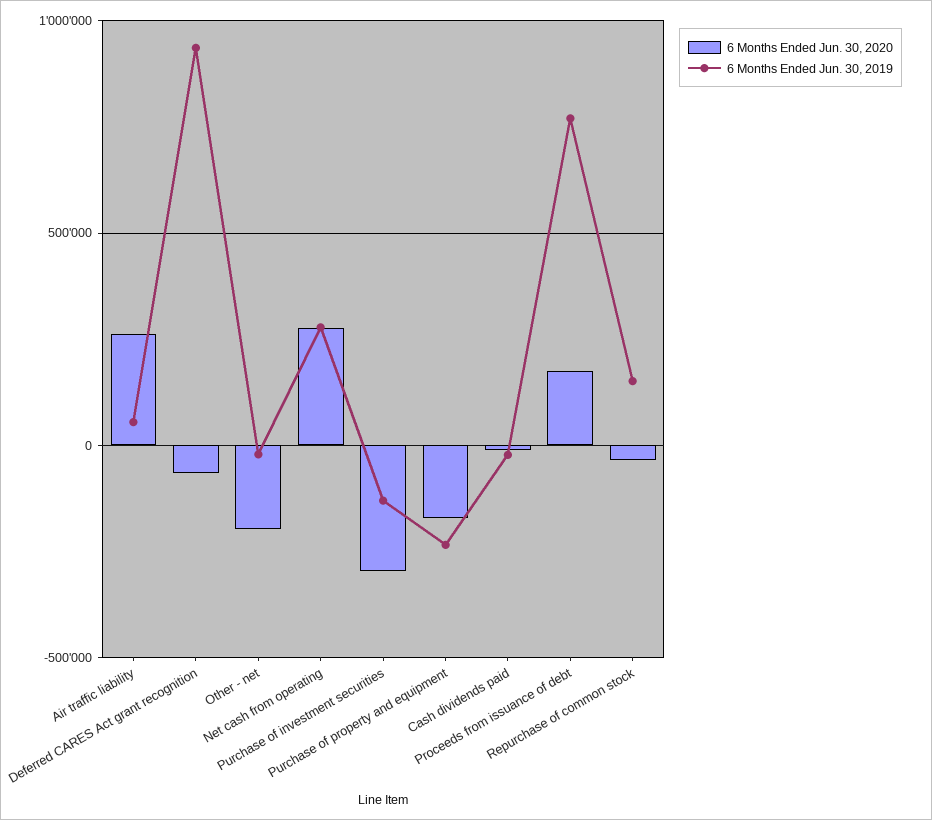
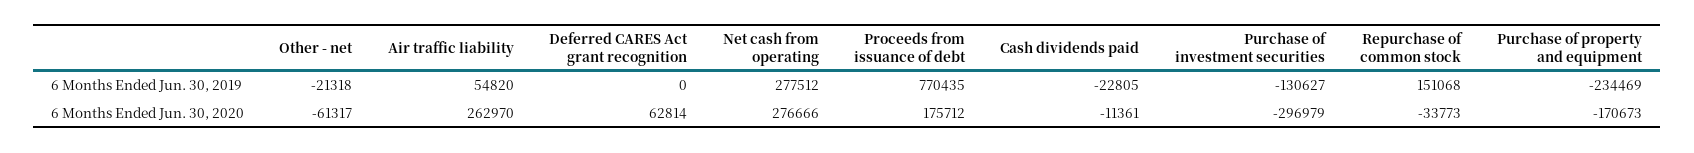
6 Months Ended Jun. 30, 2020, Deferred CARES Act grant recognition: -50000 -> 62814
6 Months Ended Jun. 30, 2019, Deferred CARES Act grant recognition: 950000 -> 0
6 Months Ended Jun. 30, 2020, Other - net: -200000 -> -61317

